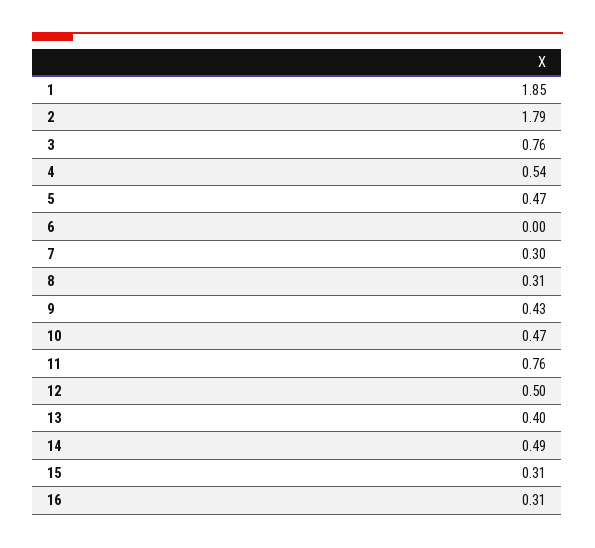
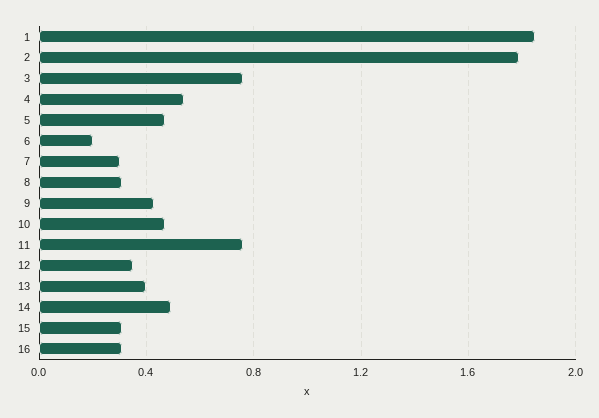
6: 0 -> 0.2
12: 0.5 -> 0.35

